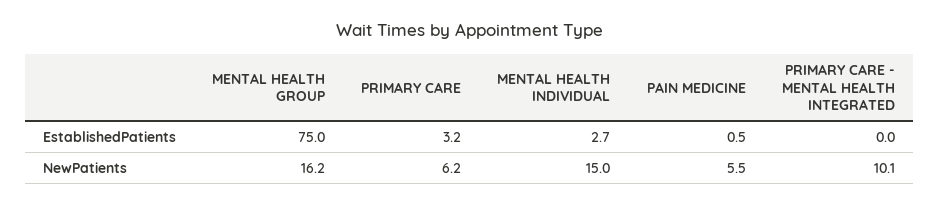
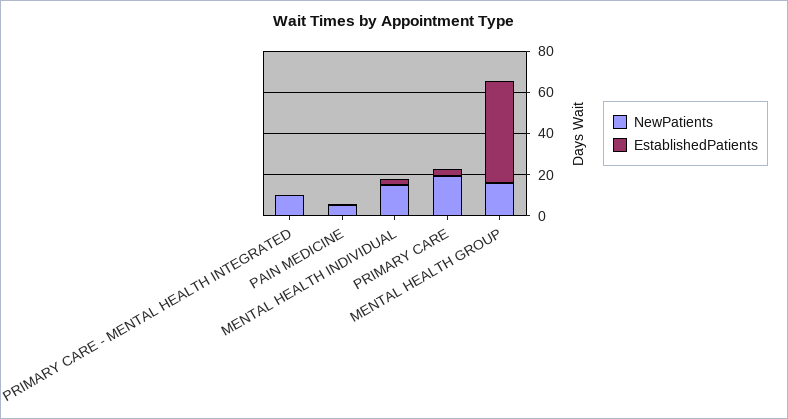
EstablishedPatients, MENTAL HEALTH GROUP: 75 -> 50
NewPatients, PRIMARY CARE: 6.2 -> 20

